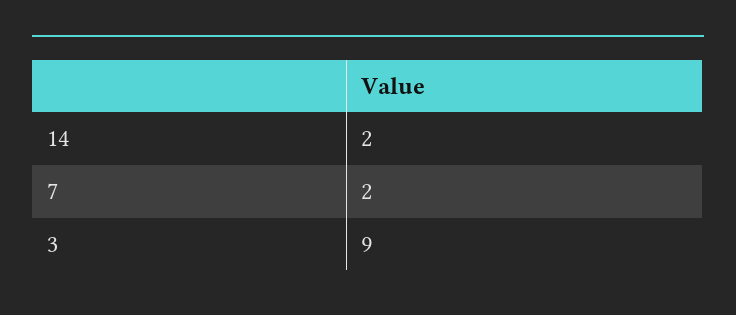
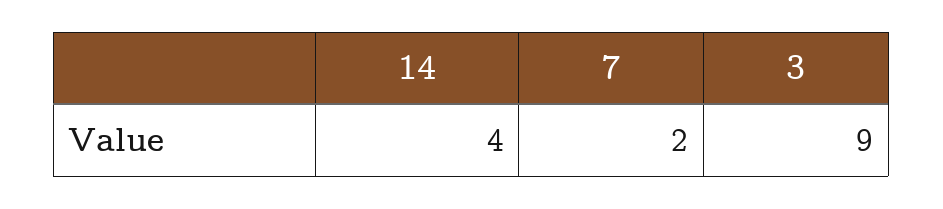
14: 2 -> 4

